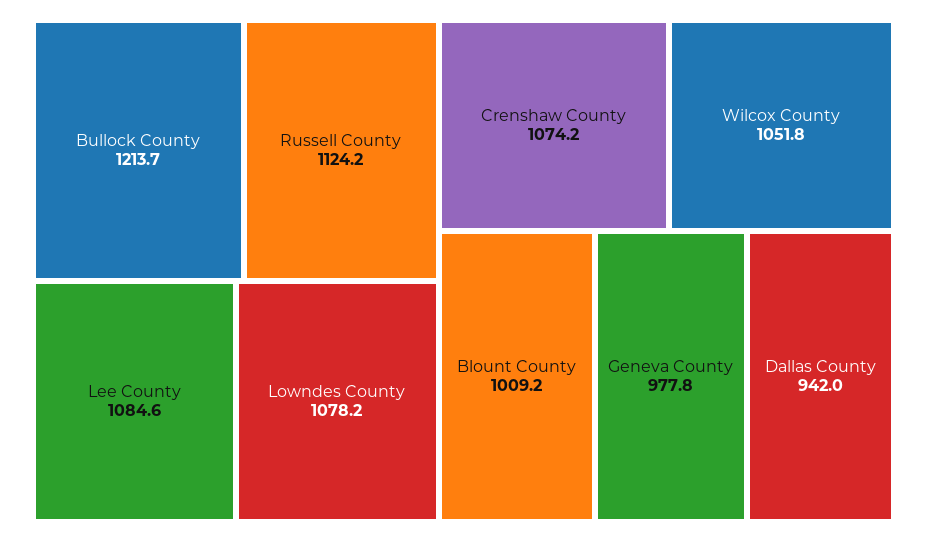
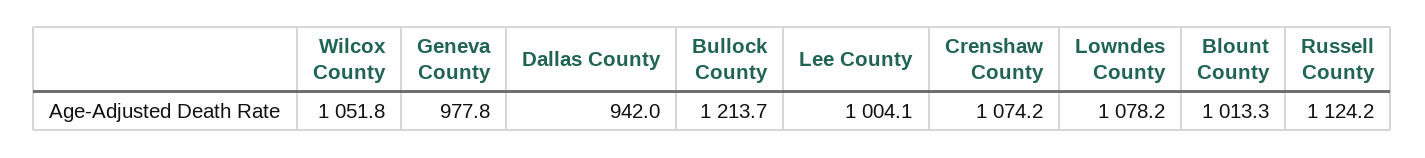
Lee County: 1084.6 -> 1004.1
Blount County: 1009.2 -> 1013.3

